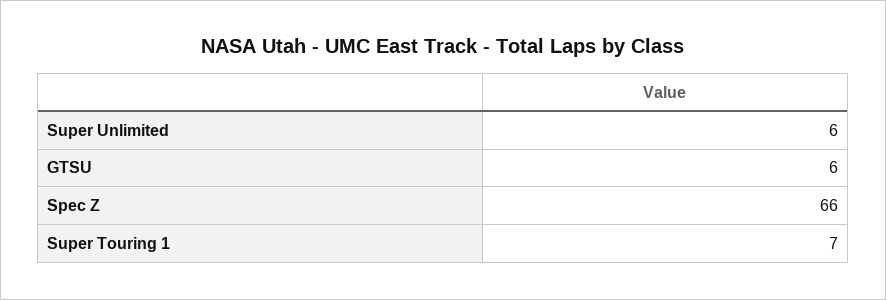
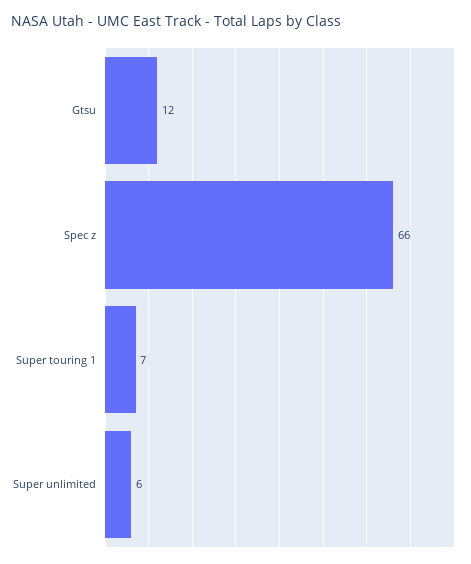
GTSU: 6 -> 12

